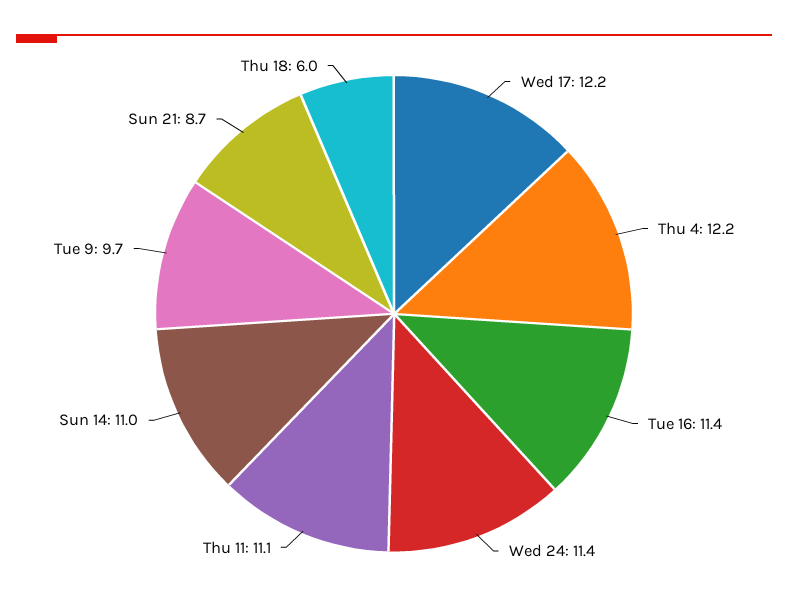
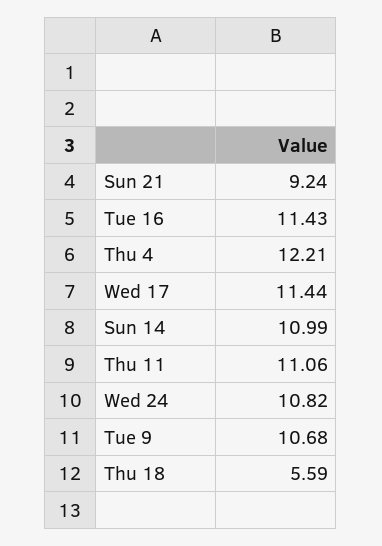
Wed 17: 12.2 -> 11.44
Wed 24: 11.4 -> 10.82
Tue 9: 9.7 -> 10.68
Sun 21: 8.7 -> 9.24
Thu 18: 6 -> 5.59

